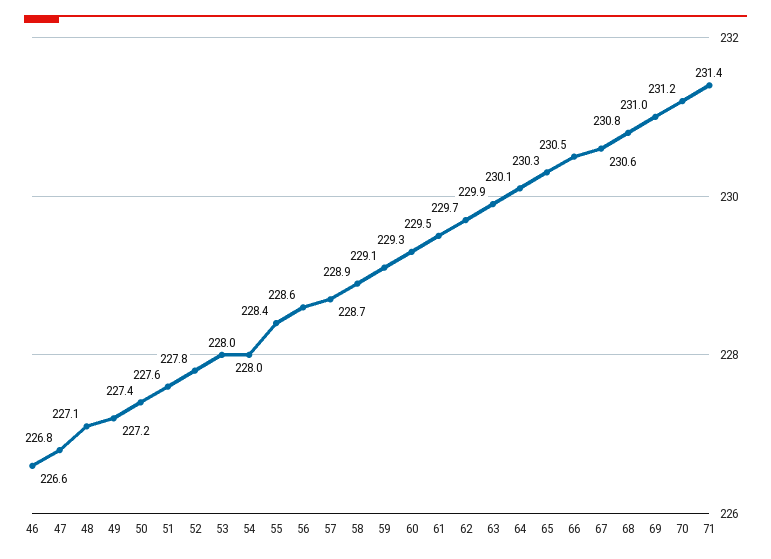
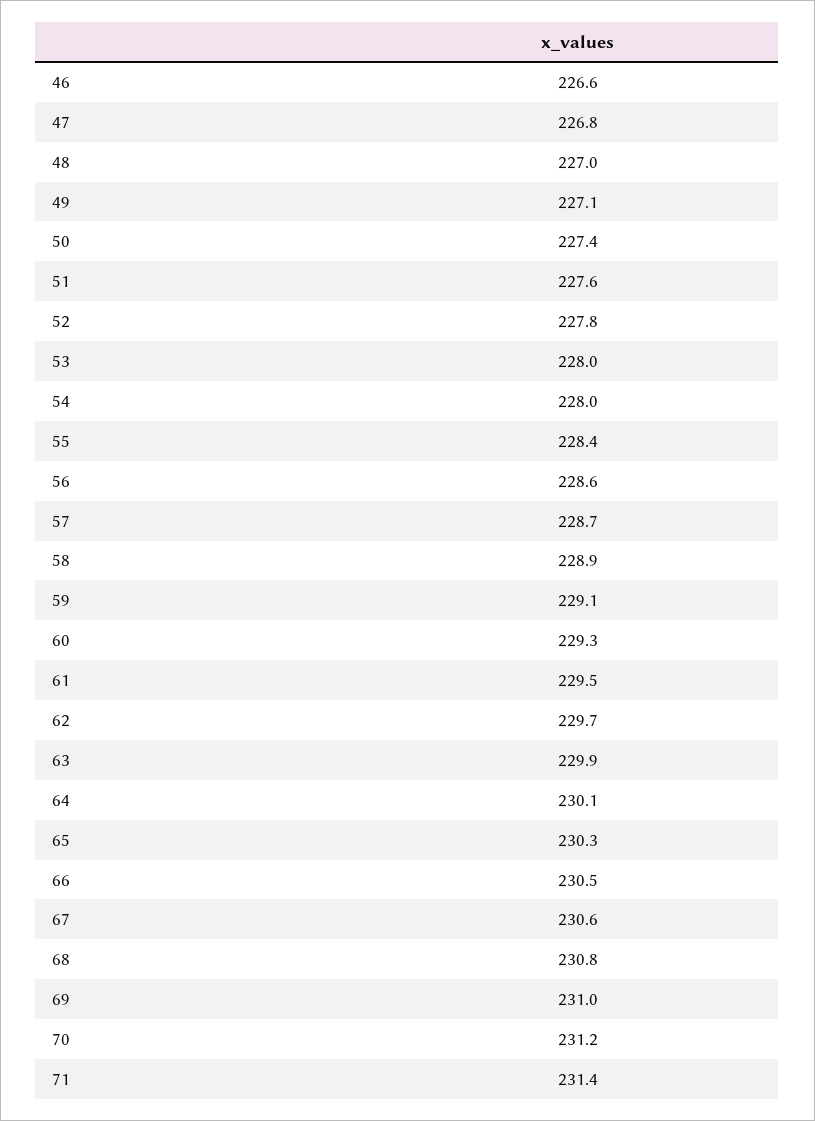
48: 227.1 -> 227
49: 227.2 -> 227.1

